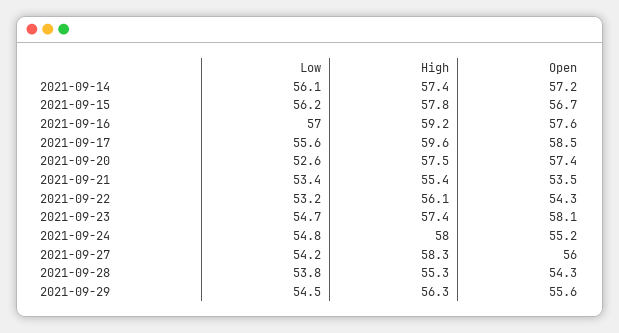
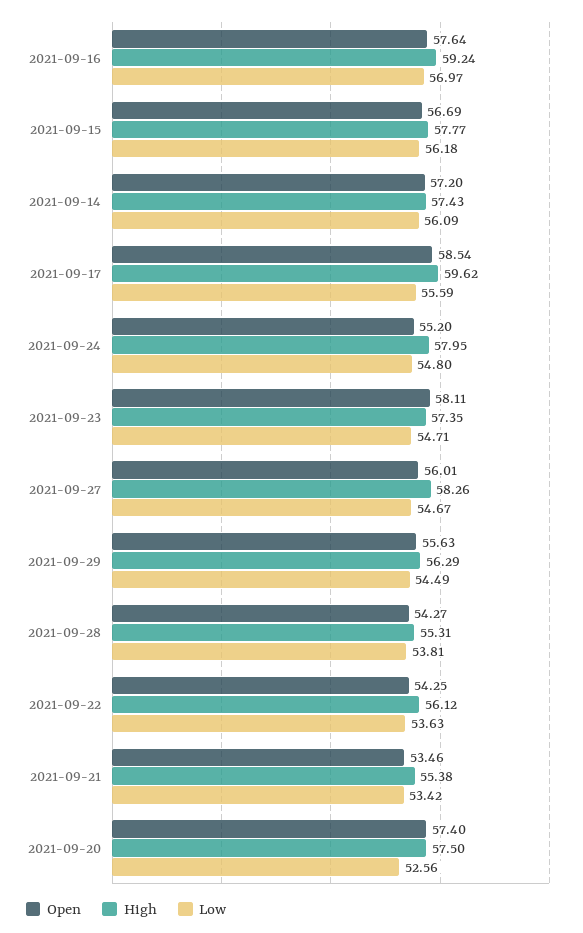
Low, 2021-09-22: 53.2 -> 53.63
Low, 2021-09-27: 54.2 -> 54.67

